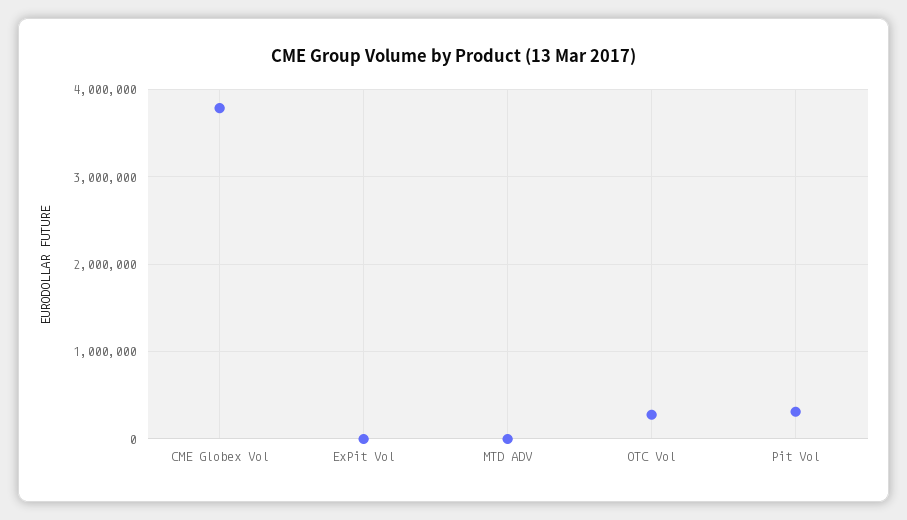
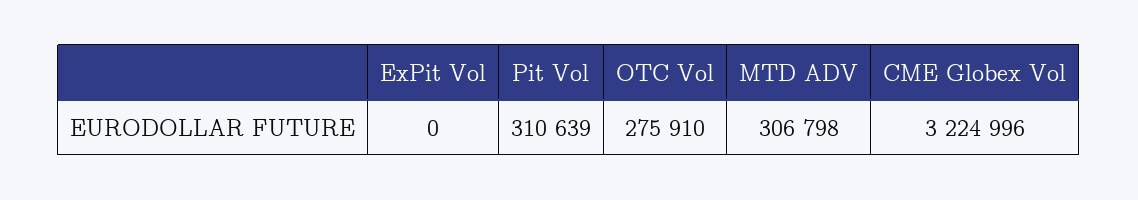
CME Globex Vol: 3800000 -> 3224996
MTD ADV: 0 -> 306798

